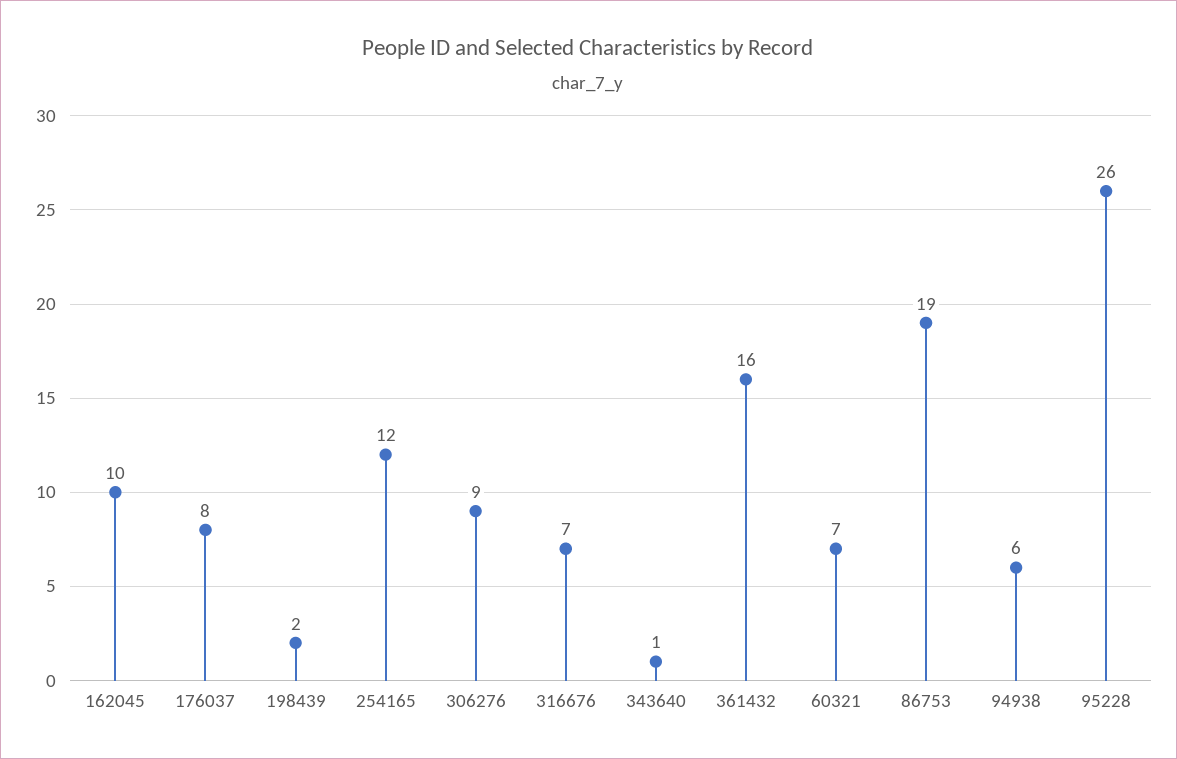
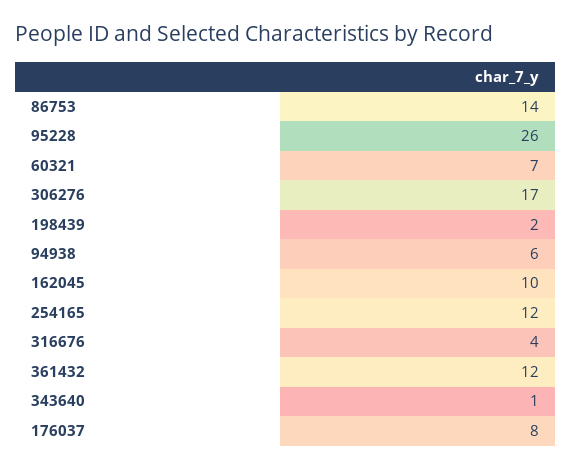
306276: 9 -> 17
316676: 7 -> 4
361432: 16 -> 12
86753: 19 -> 14

